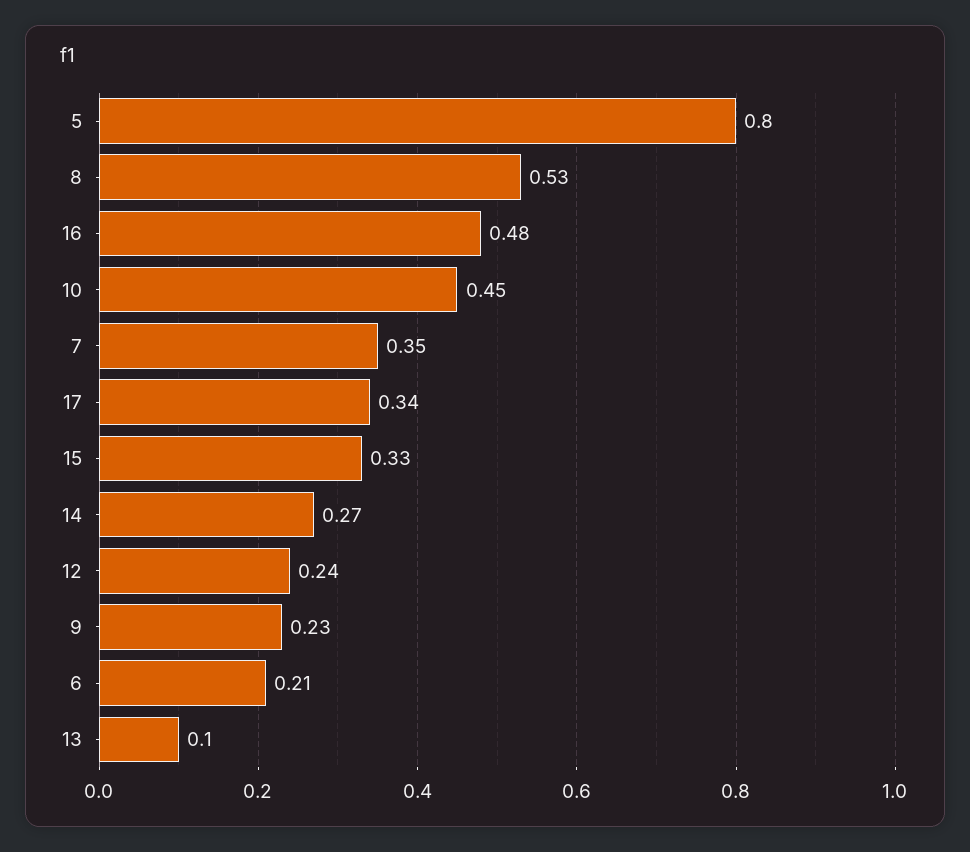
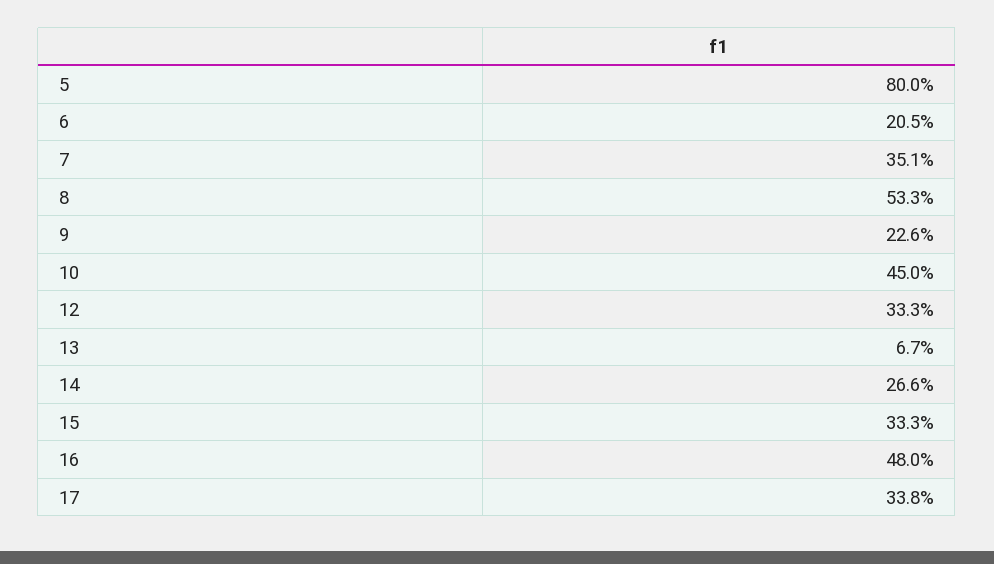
12: 0.24 -> 0.333
13: 0.1 -> 0.067

